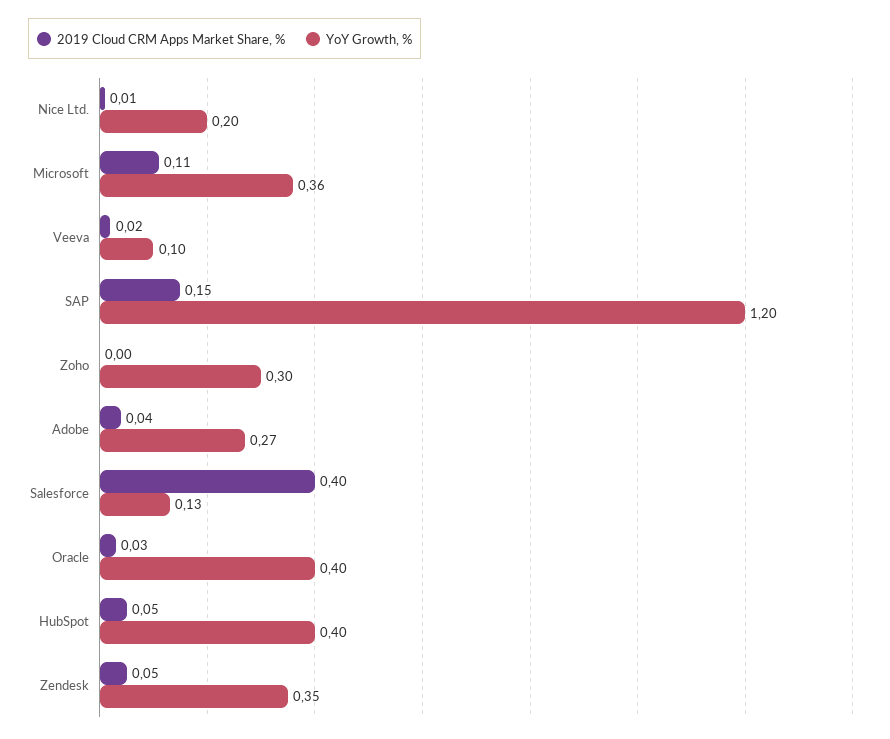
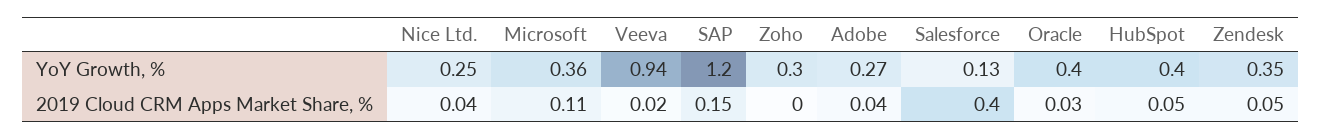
2019 Cloud CRM Apps Market Share, %, Nice Ltd.: 0.01 -> 0.04
YoY Growth, %, Nice Ltd.: 0.2 -> 0.25
YoY Growth, %, Veeva: 0.1 -> 0.94

